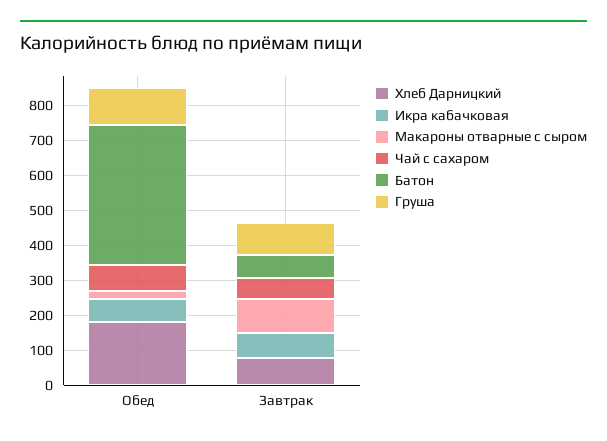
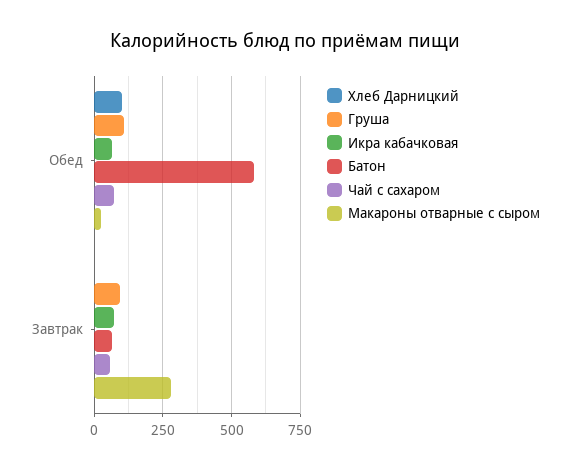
Хлеб Дарницкий, Обед: 175 -> 100
Батон, Обед: 400 -> 575
Хлеб Дарницкий, Завтрак: 75 -> 0
Макароны отварные с сыром, Завтрак: 100 -> 275

